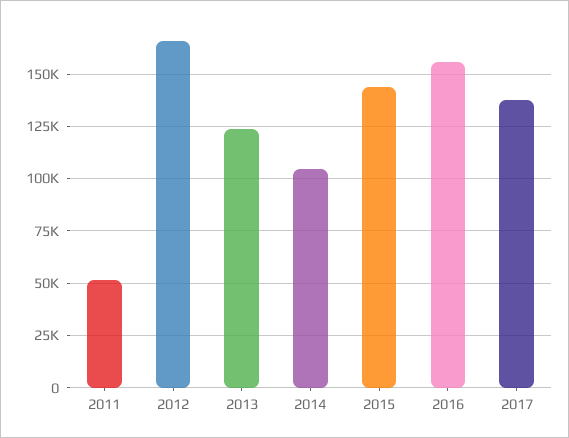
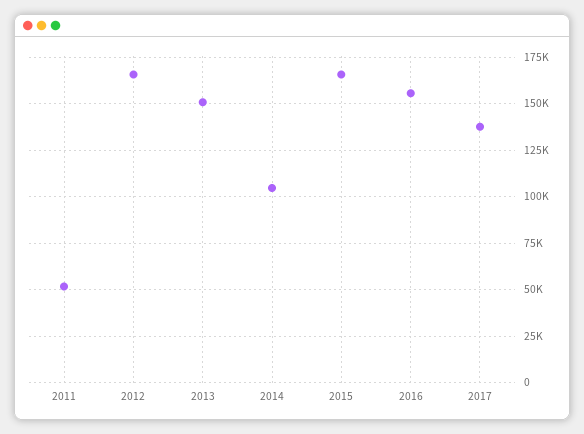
2013: 125000 -> 150000
2015: 145000 -> 165000

